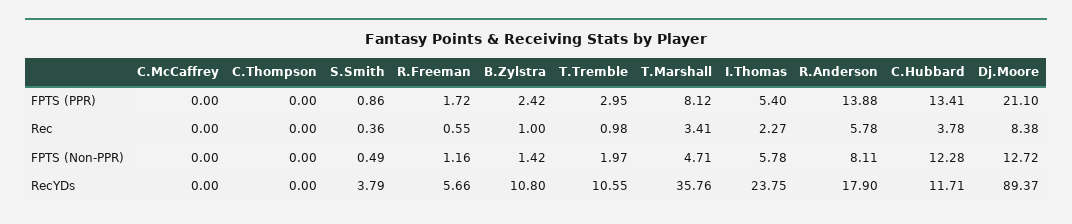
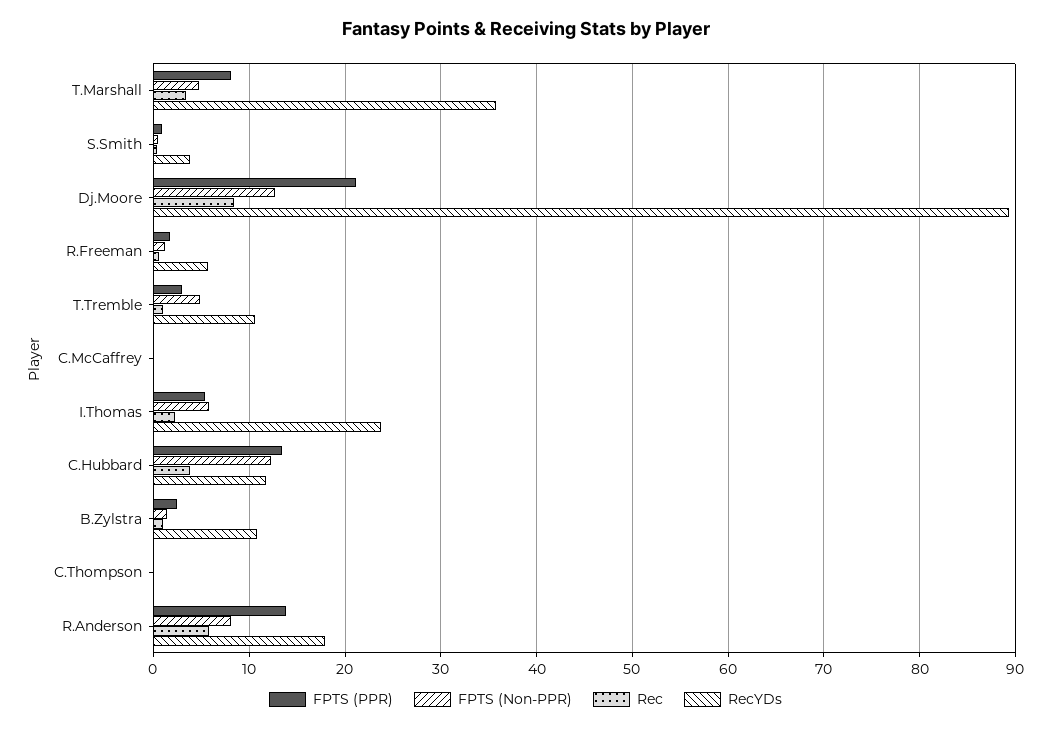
FPTS (Non-PPR), T.Tremble: 1.97 -> 5

